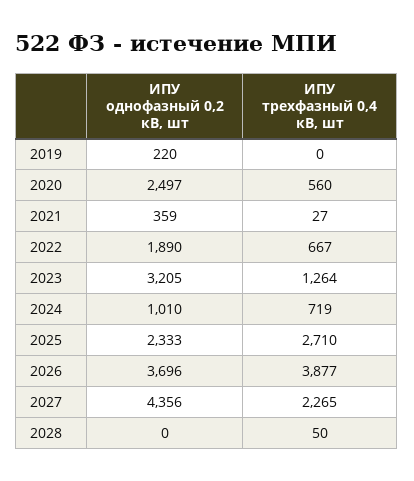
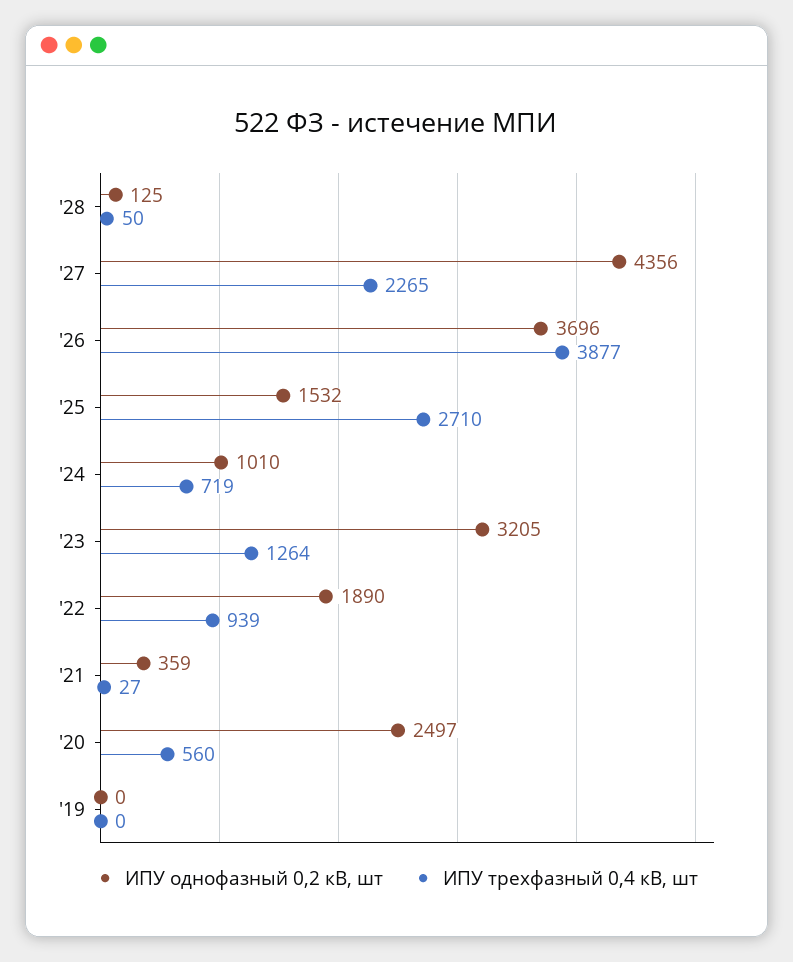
ИПУ однофазный 0,2 кВ, шт, 2019: 220 -> 0
ИПУ трехфазный 0,4 кВ, шт, 2022: 667 -> 939
ИПУ однофазный 0,2 кВ, шт, 2025: 2333 -> 1532
ИПУ однофазный 0,2 кВ, шт, 2028: 0 -> 125

